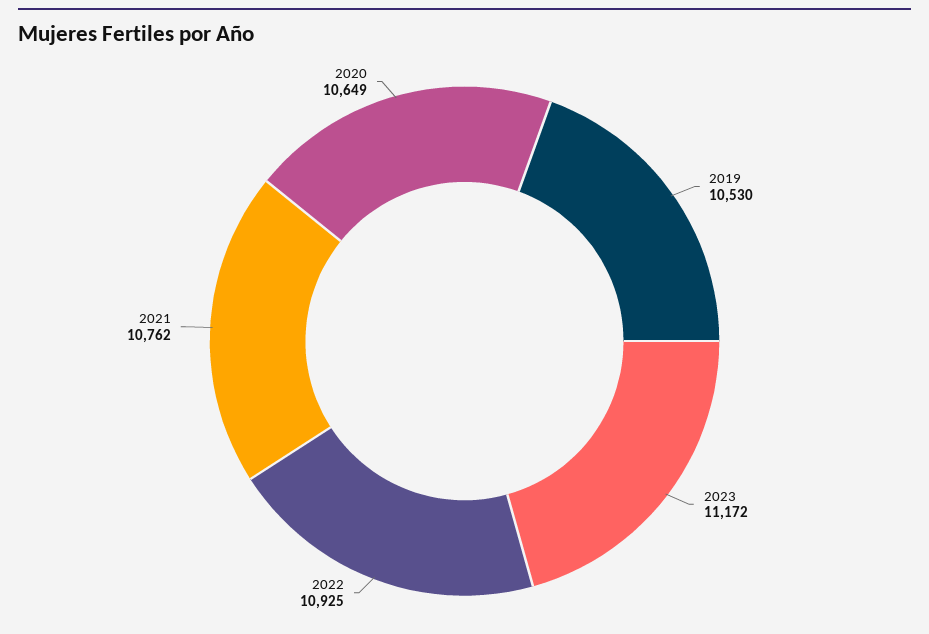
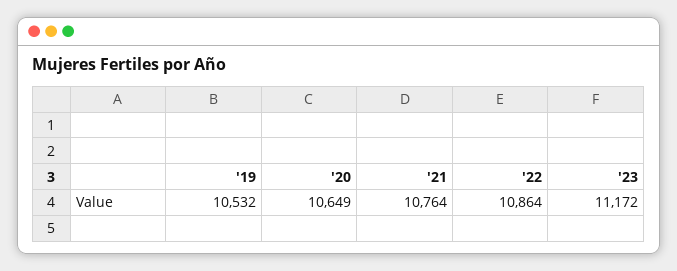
2019: 10530 -> 10532
2022: 10925 -> 10864
2021: 10762 -> 10764

